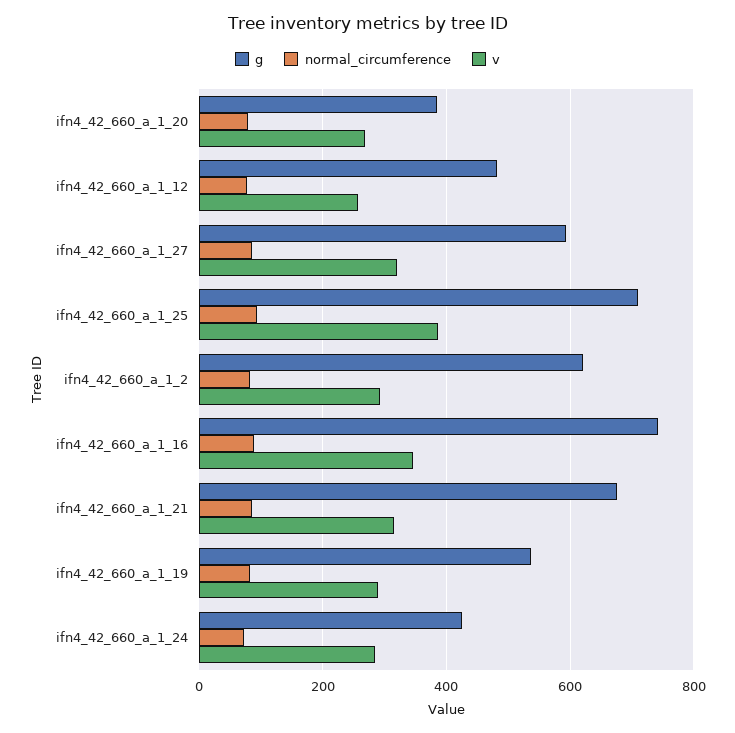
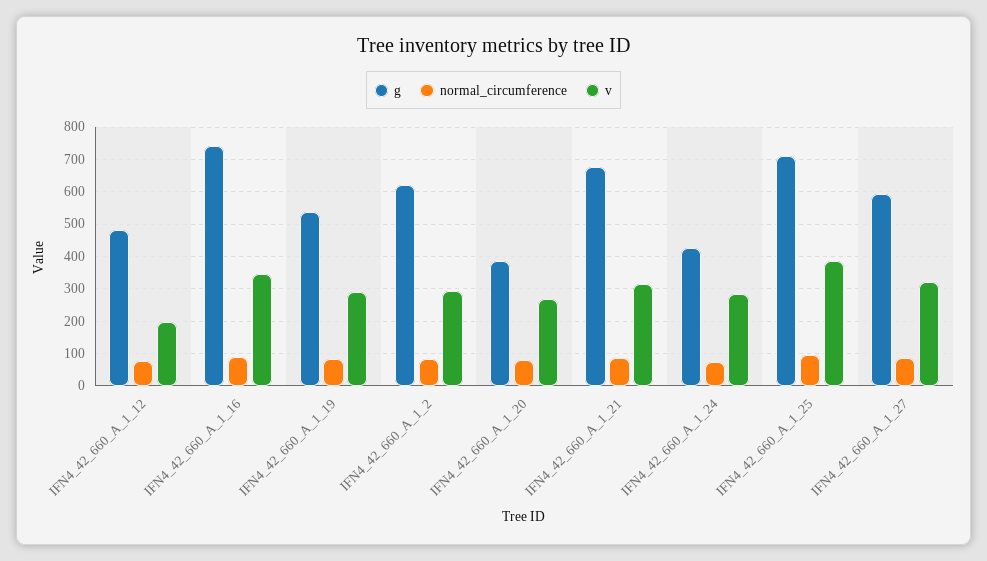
v, ifn4_42_660_a_1_12: 260 -> 200

